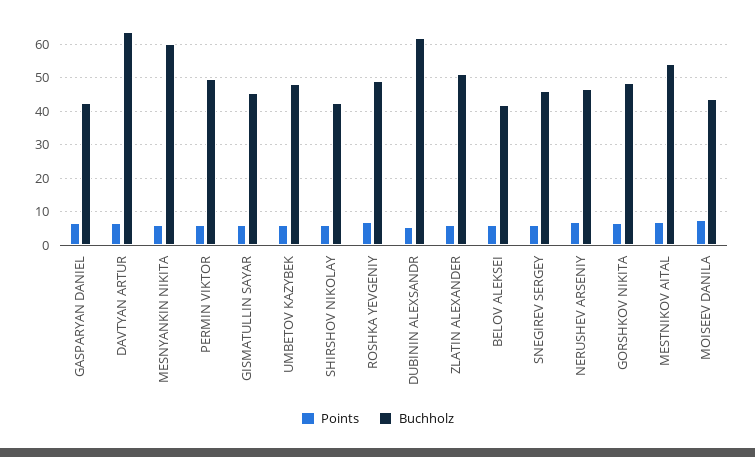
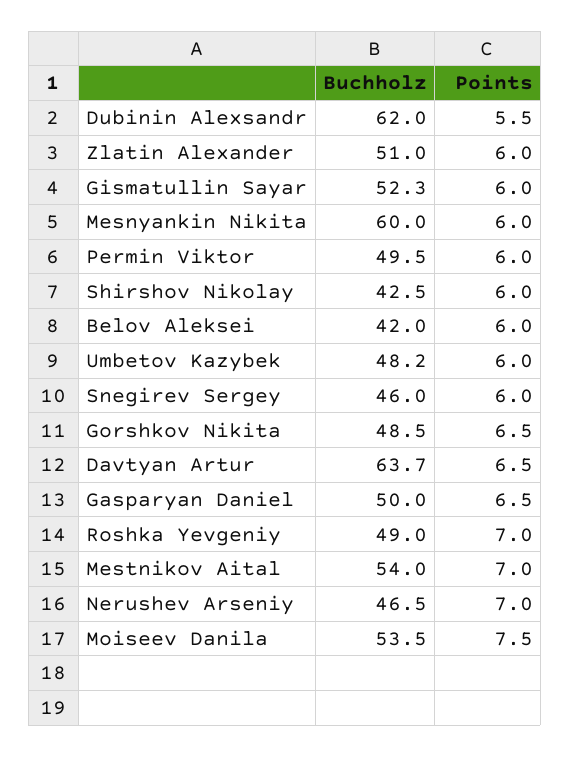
Buchholz, GASPARYAN DANIEL: 42 -> 50
Buchholz, GISMATULLIN SAYAR: 46 -> 52.3
Buchholz, MOISEEV DANILA: 44 -> 53.5

